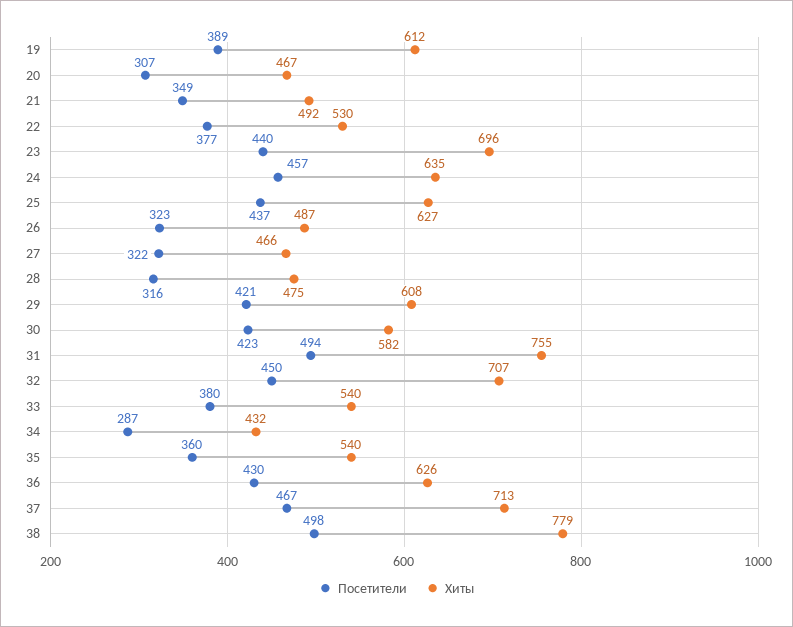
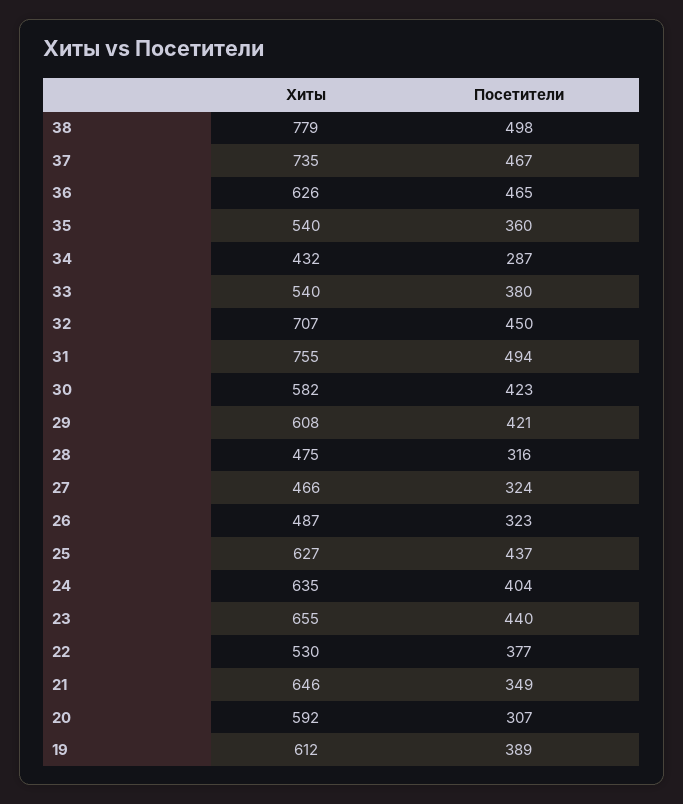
Хиты, 20: 467 -> 592
Хиты, 21: 492 -> 646
Хиты, 23: 696 -> 655
Посетители, 24: 457 -> 404
Посетители, 27: 322 -> 324
Посетители, 36: 430 -> 465
Хиты, 37: 713 -> 735

